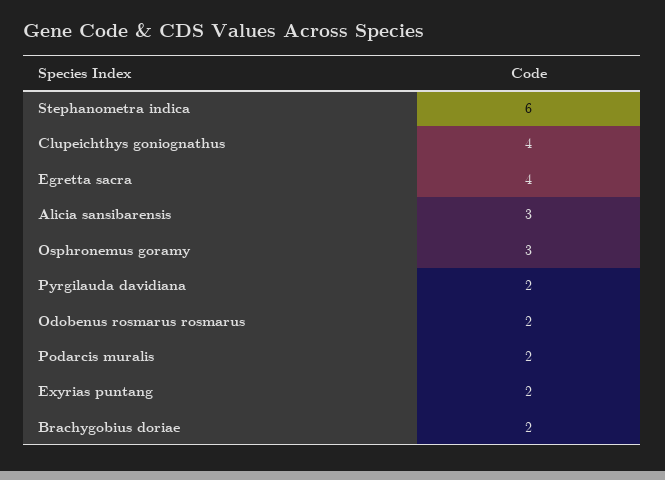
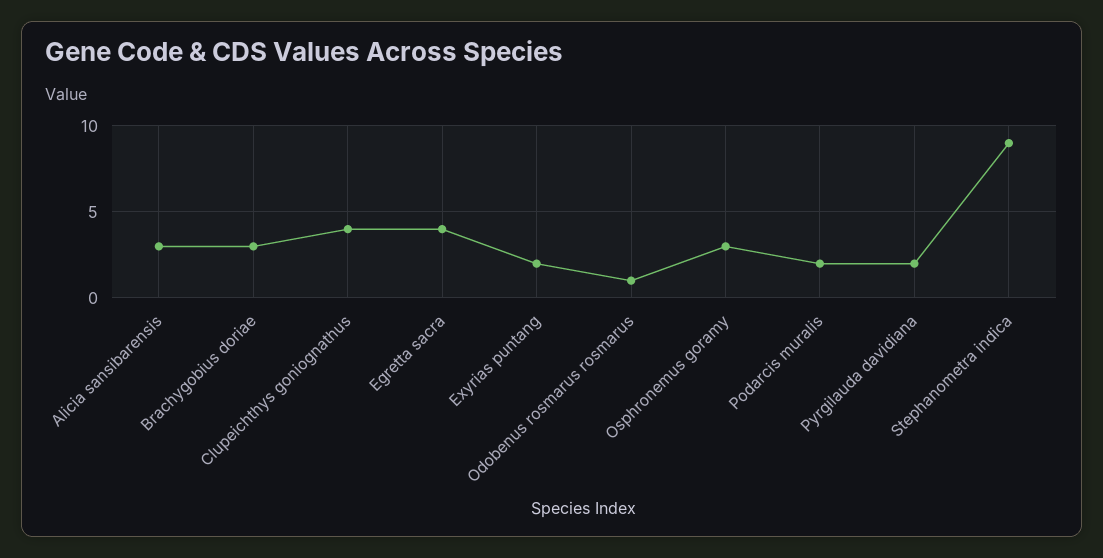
Stephanometra indica: 6 -> 9
Odobenus rosmarus rosmarus: 2 -> 1
Brachygobius doriae: 2 -> 3

